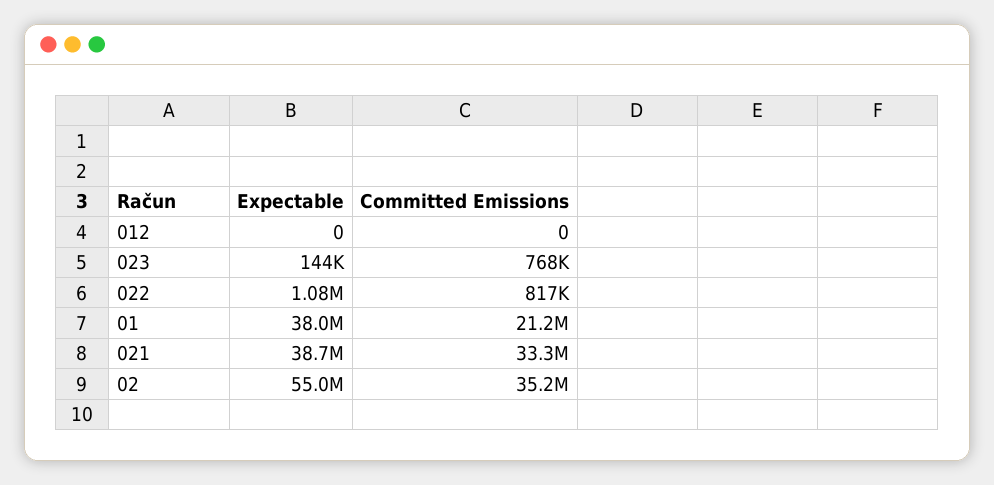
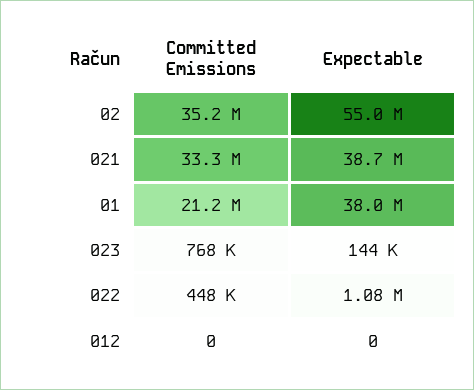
Committed Emissions, 022: 817000 -> 448000

